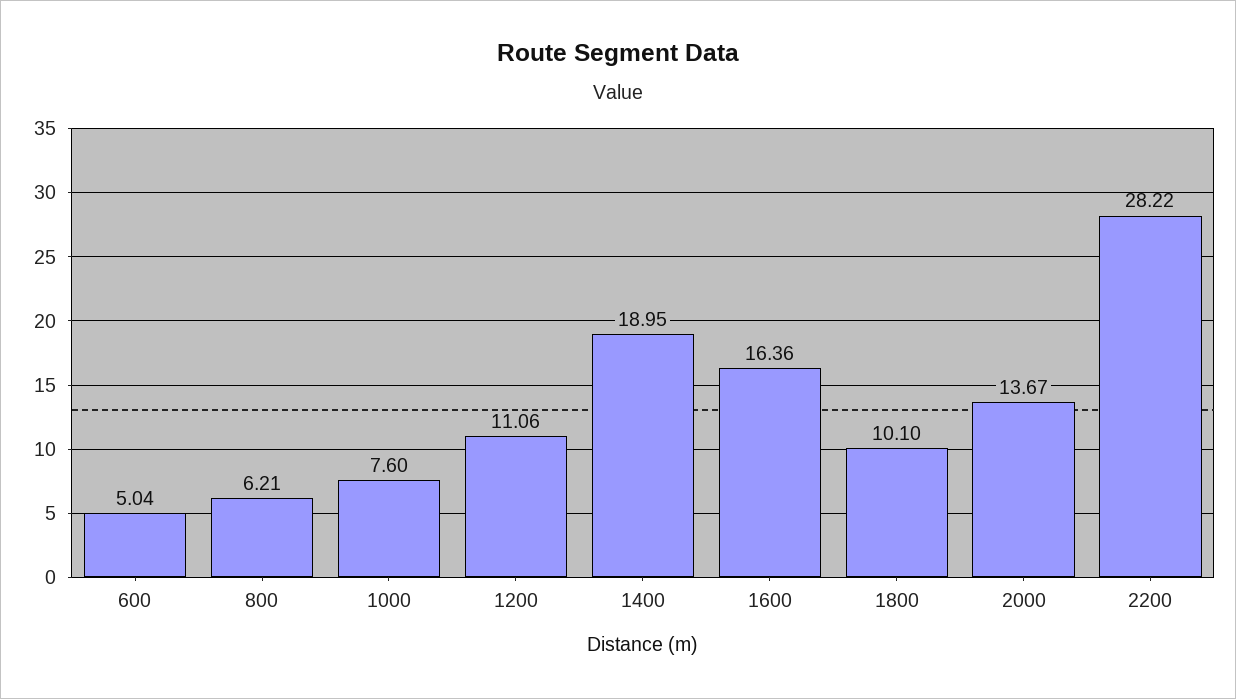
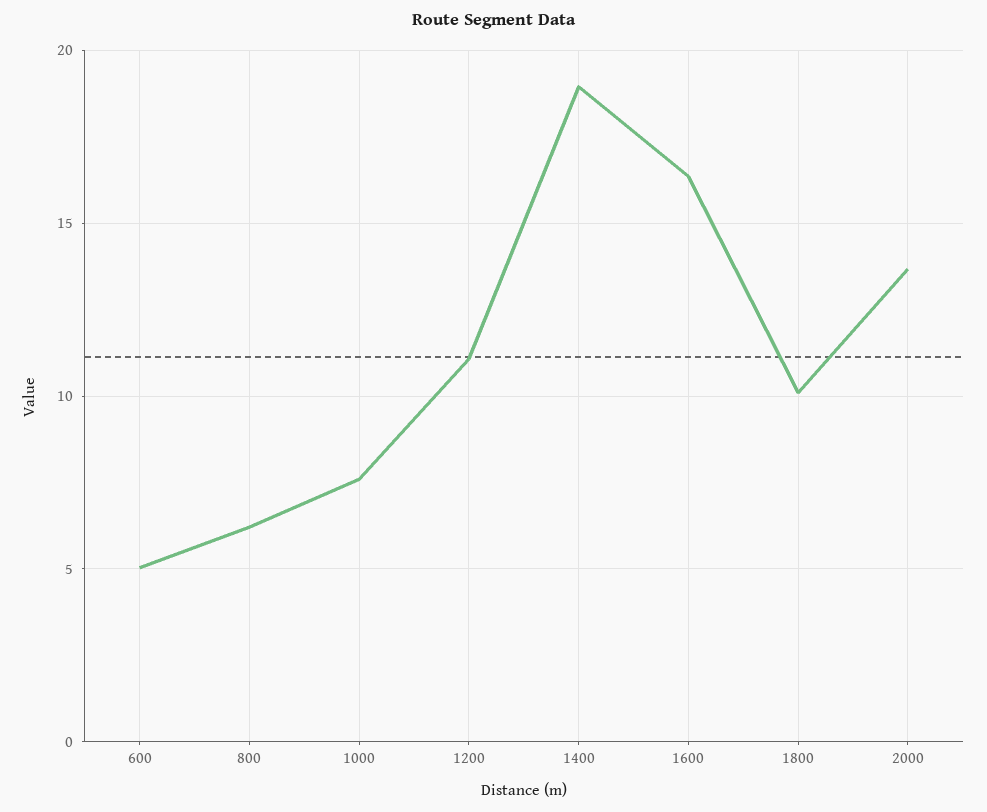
2200: 28.22 -> none

